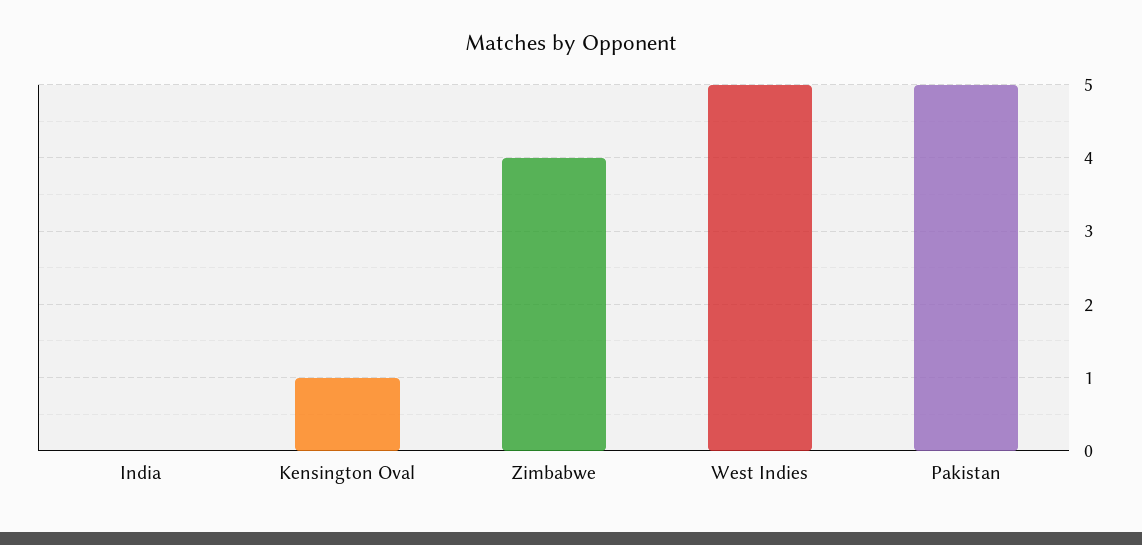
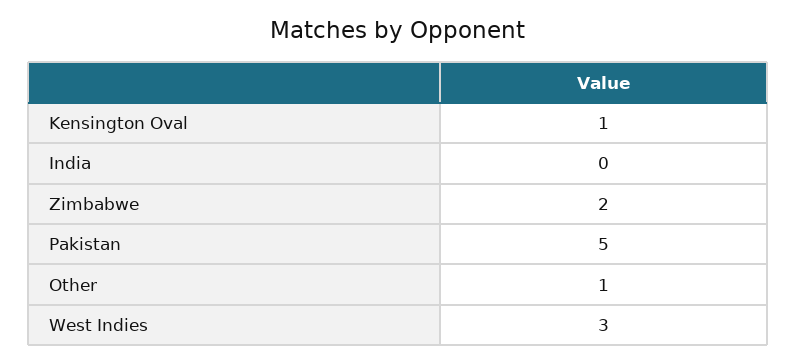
Zimbabwe: 4 -> 2
West Indies: 5 -> 3
Other: none -> 1

